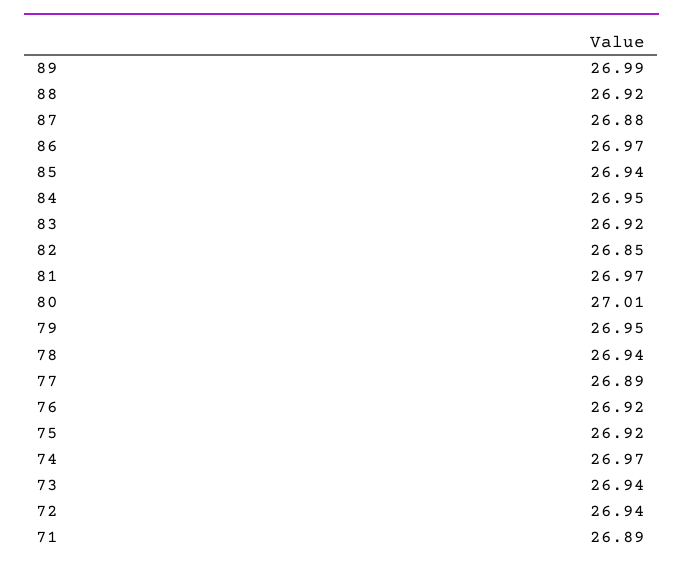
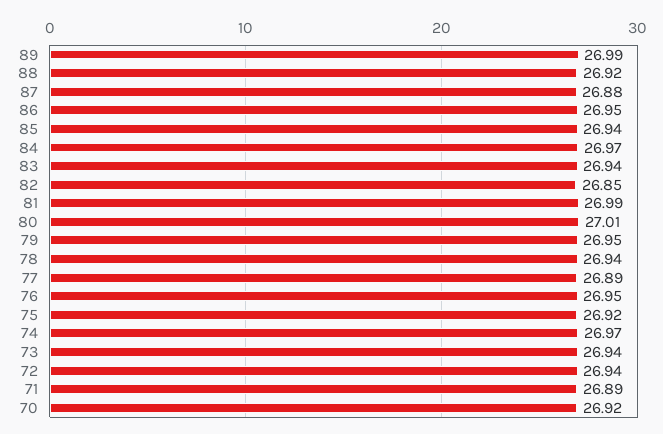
86: 26.97 -> 26.95
84: 26.95 -> 26.97
83: 26.92 -> 26.94
81: 26.97 -> 26.99
76: 26.92 -> 26.95
70: none -> 26.92

